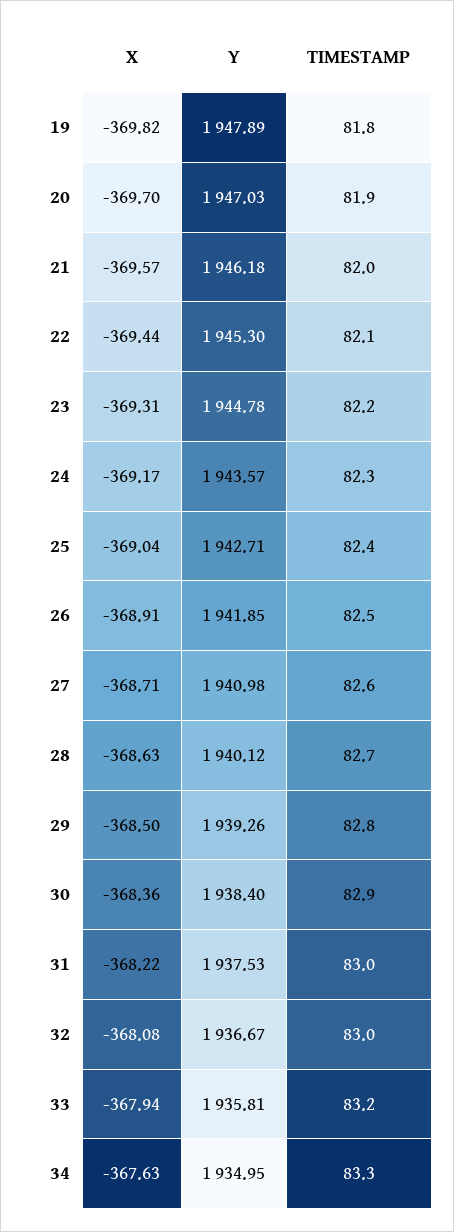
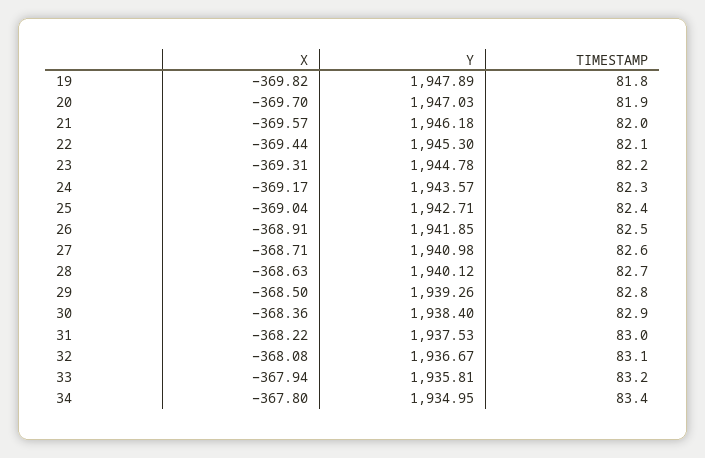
TIMESTAMP, 32: 83 -> 83.1
X, 34: -367.63 -> -367.8
TIMESTAMP, 34: 83.3 -> 83.4

